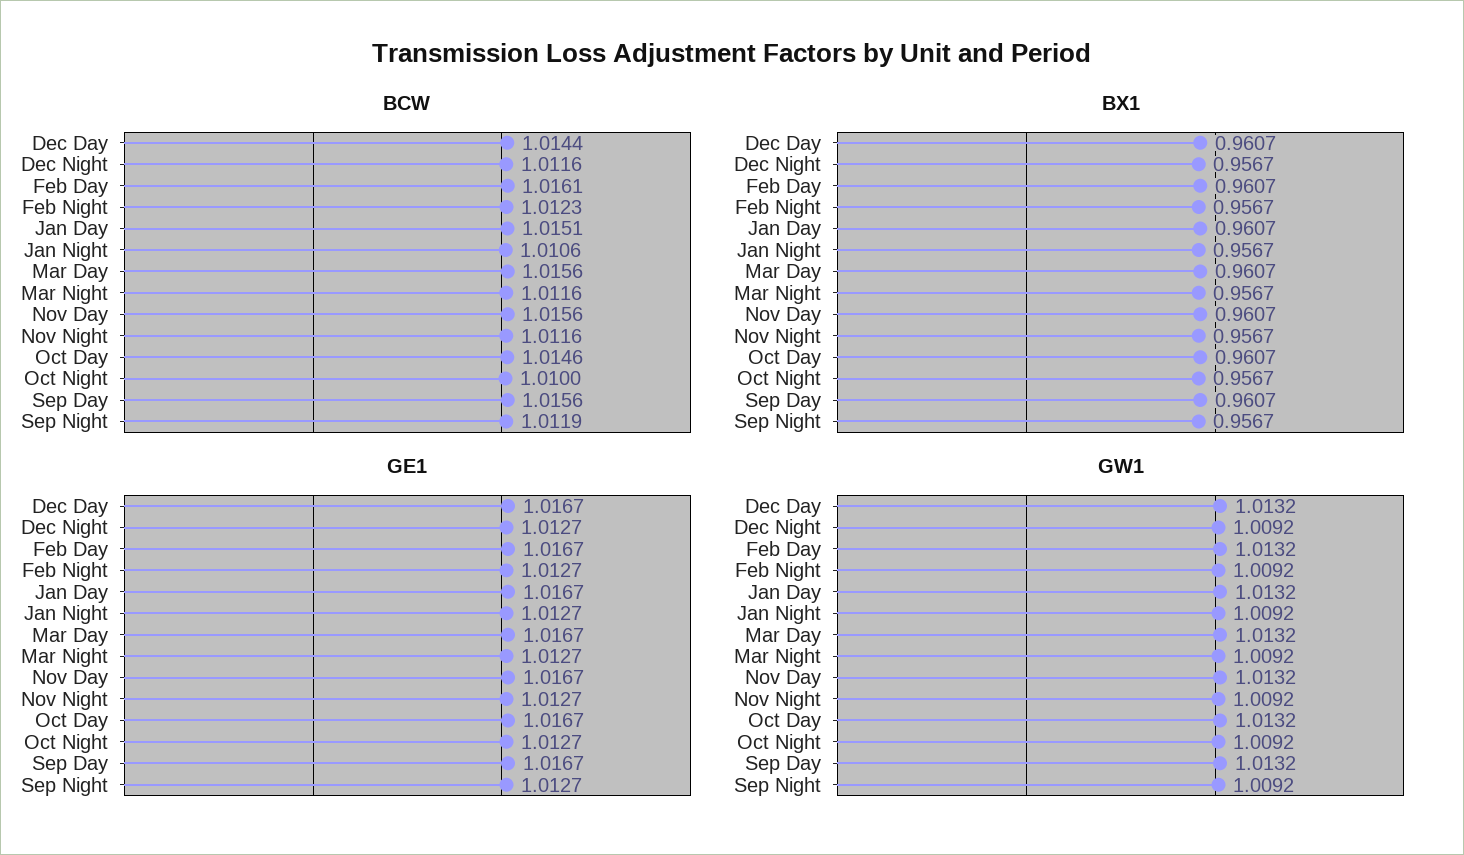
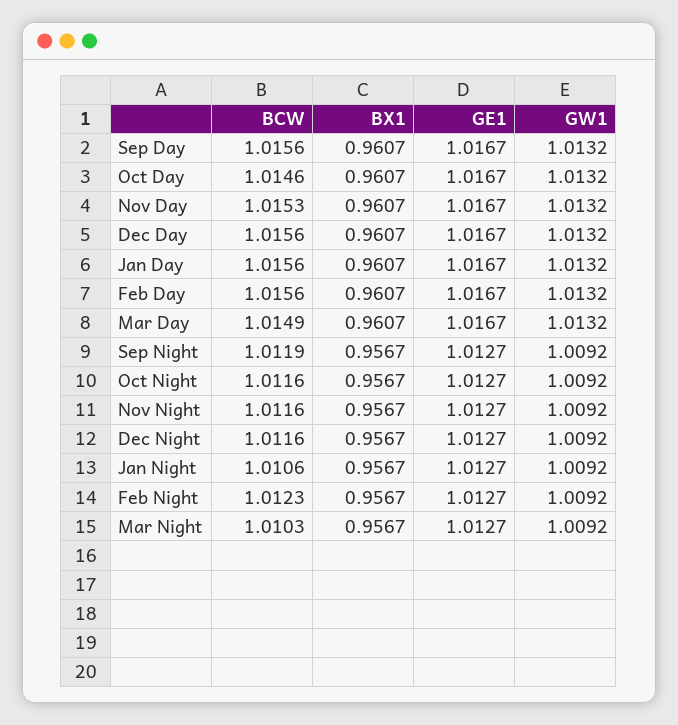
BCW, Dec Day: 1.0144 -> 1.0156
BCW, Feb Day: 1.0161 -> 1.0156
BCW, Jan Day: 1.0151 -> 1.0156
BCW, Mar Day: 1.0156 -> 1.0149
BCW, Mar Night: 1.0116 -> 1.0103
BCW, Nov Day: 1.0156 -> 1.0153
BCW, Oct Night: 1.01 -> 1.0116

